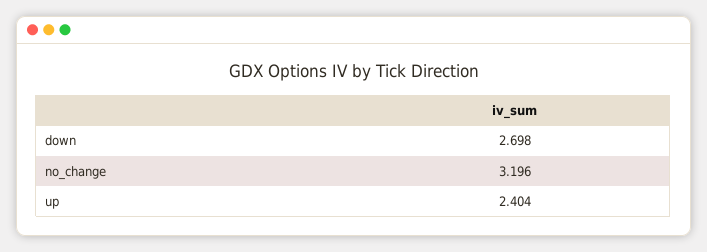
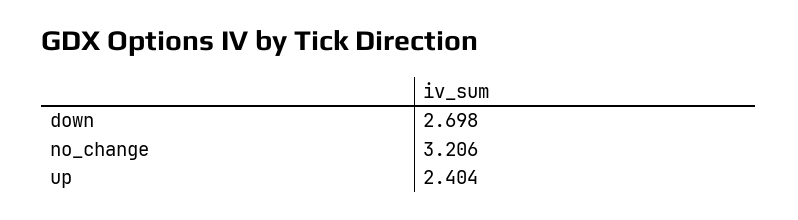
no_change: 3.196 -> 3.206

